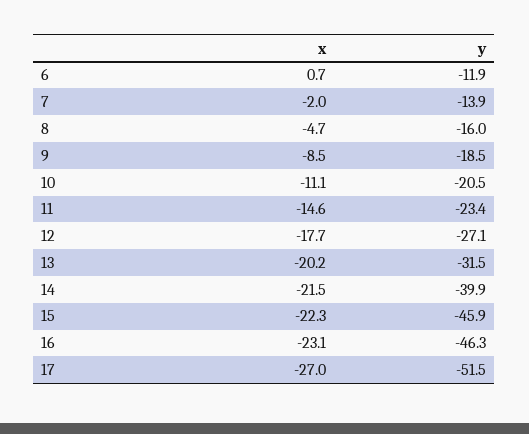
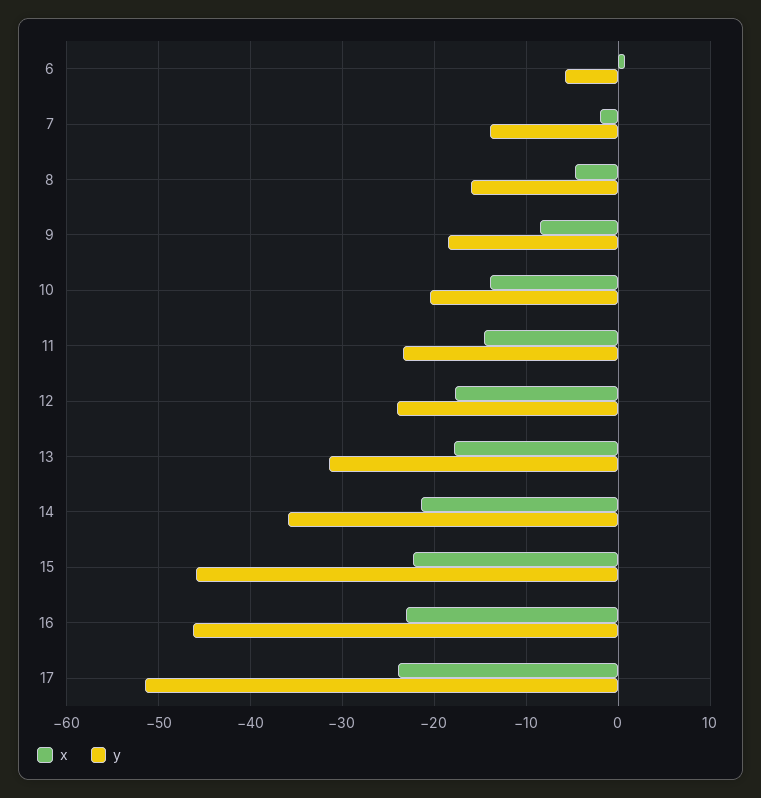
y, 6: -11.9 -> -6
x, 10: -11.1 -> -14
y, 12: -27.1 -> -24
x, 13: -20.2 -> -18
y, 14: -39.9 -> -36
x, 17: -27 -> -24

